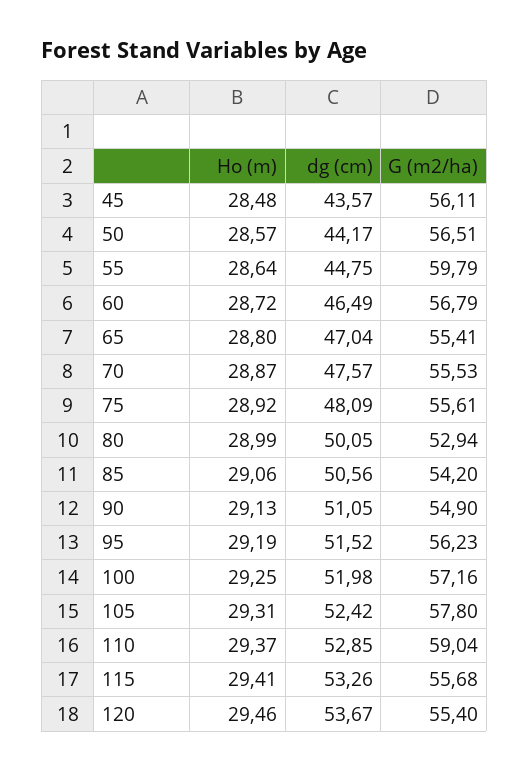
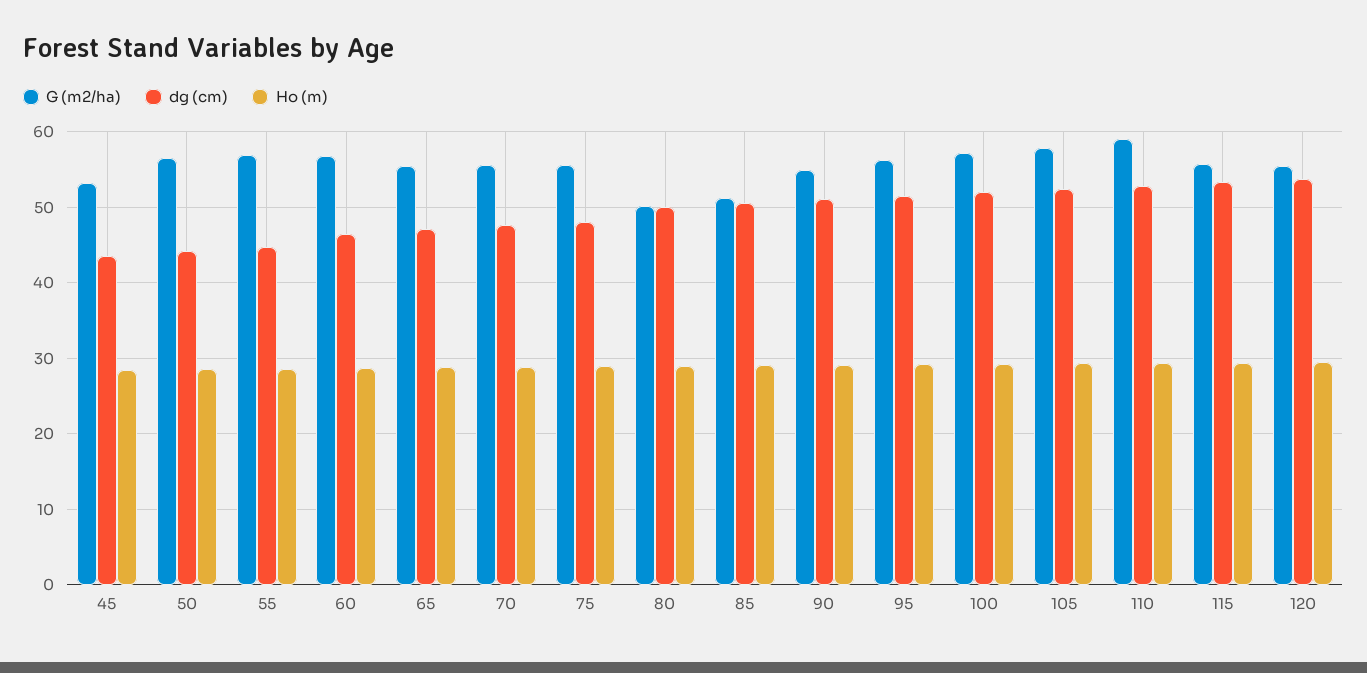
G (m2/ha), 45: 56.11 -> 53
G (m2/ha), 55: 59.79 -> 57
G (m2/ha), 80: 52.94 -> 50
G (m2/ha), 85: 54.2 -> 51

